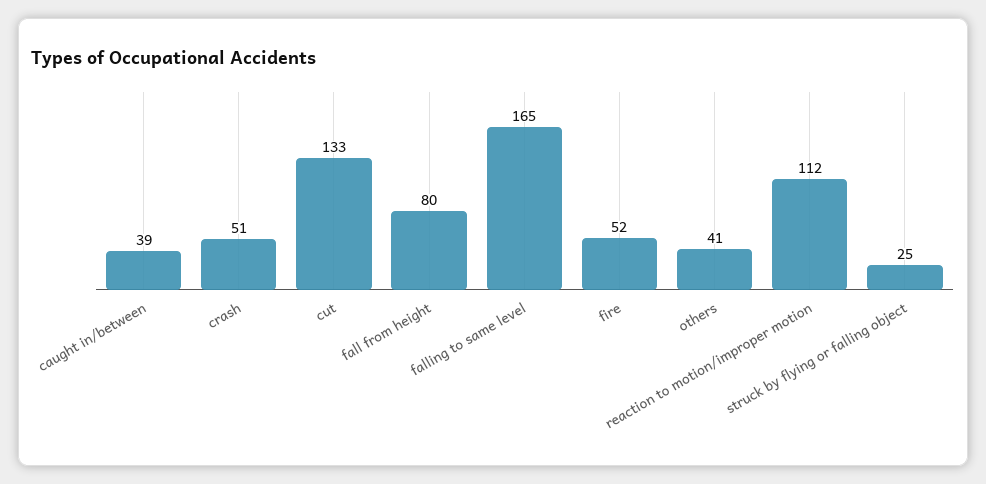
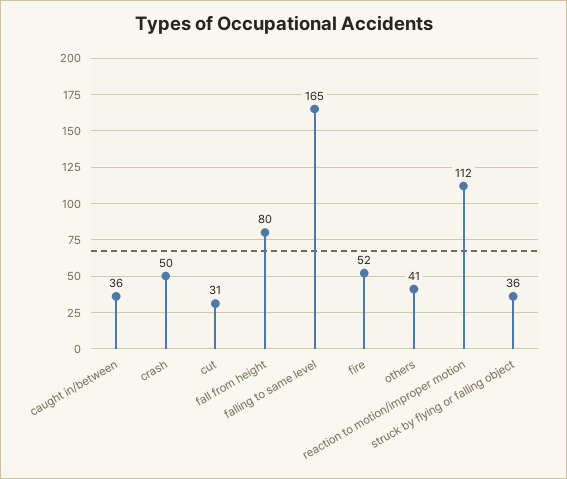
caught in/between: 39 -> 36
crash: 51 -> 50
cut: 133 -> 31
struck by flying or falling object: 25 -> 36

